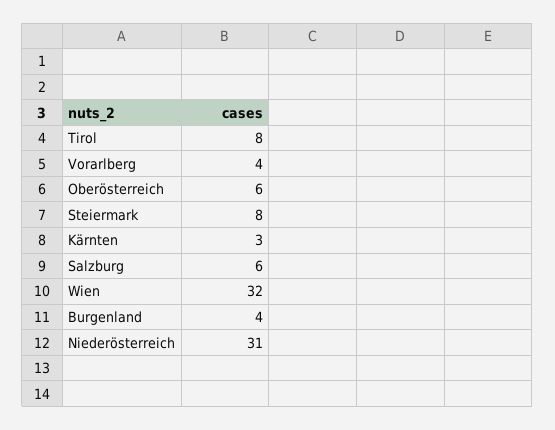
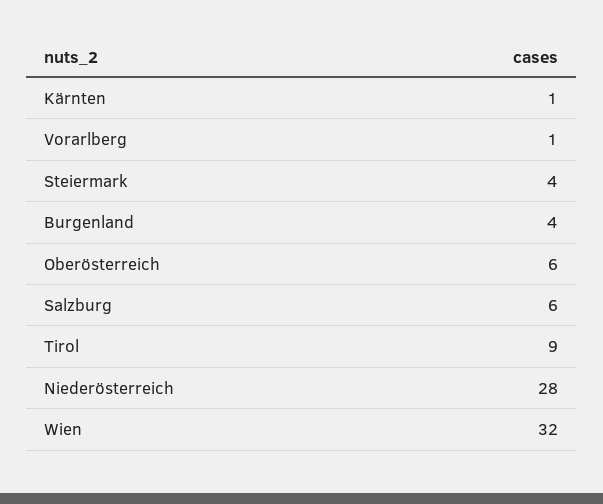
Tirol: 8 -> 9
Vorarlberg: 4 -> 1
Steiermark: 8 -> 4
Kärnten: 3 -> 1
Niederösterreich: 31 -> 28

